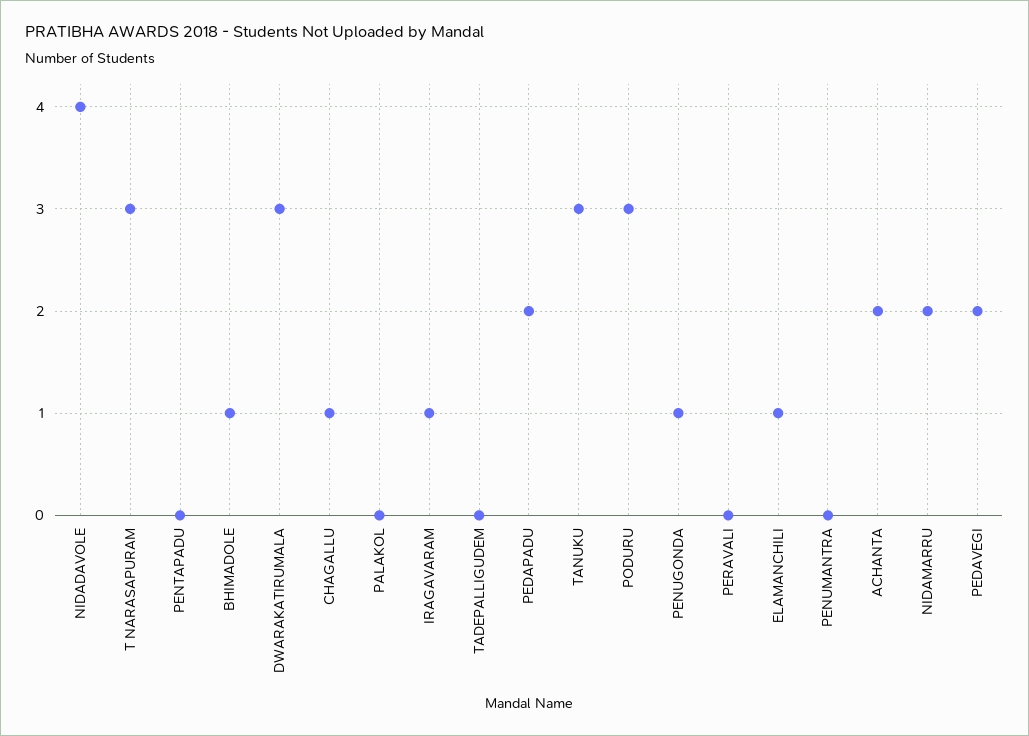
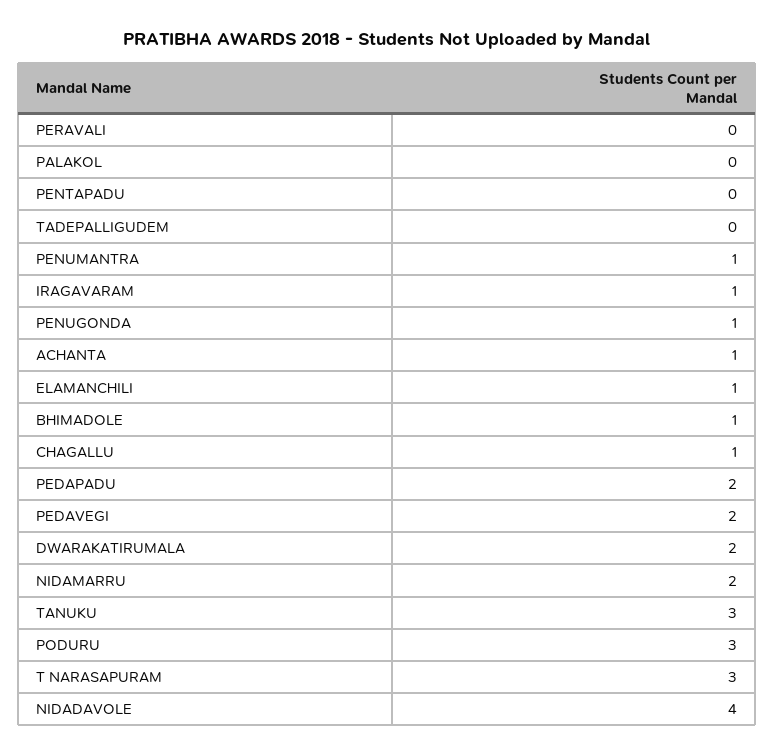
DWARAKATIRUMALA: 3 -> 2
PENUMANTRA: 0 -> 1
ACHANTA: 2 -> 1

